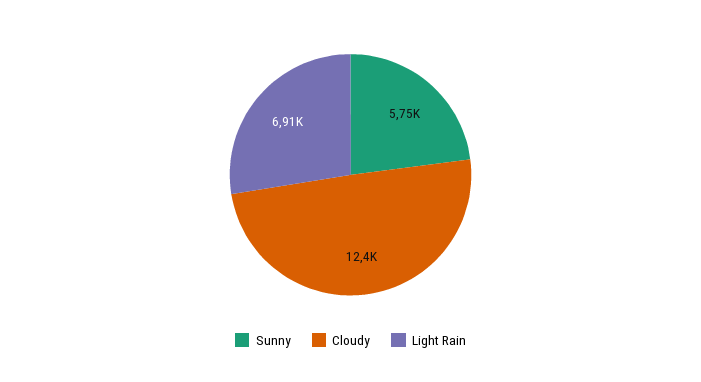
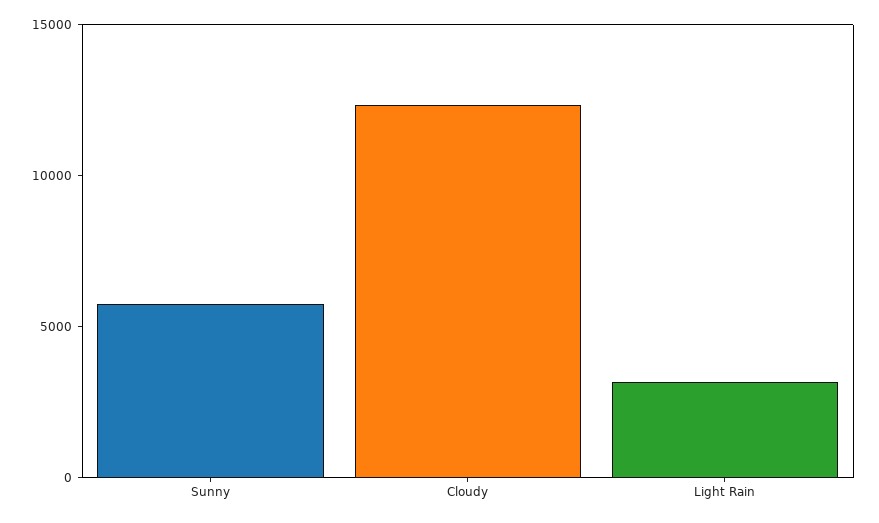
Light Rain: 6910 -> 3000

